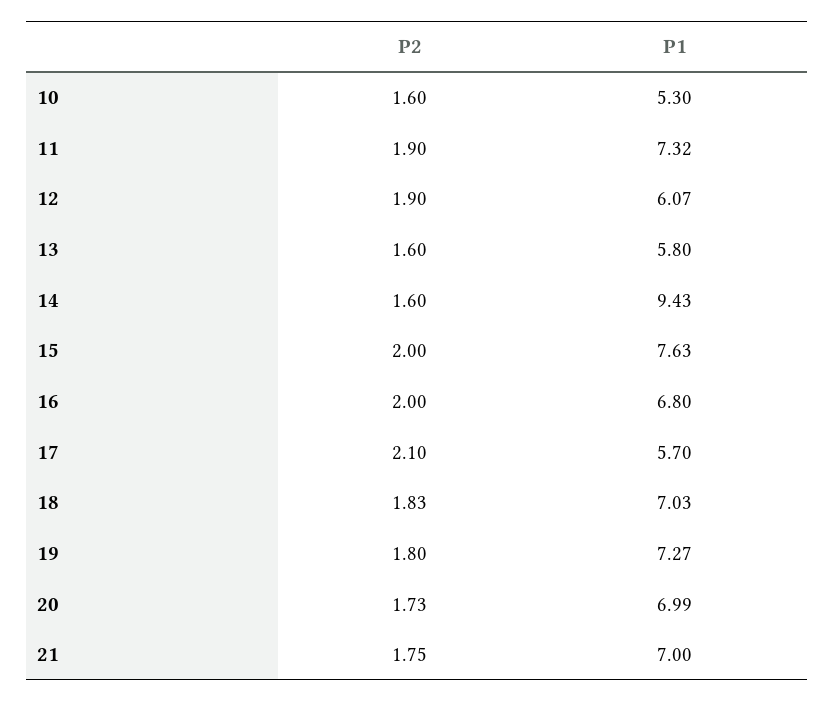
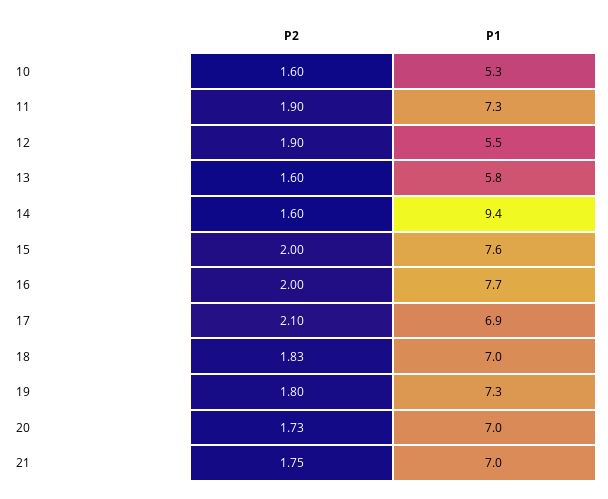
P1, 12: 6.07 -> 5.5
P1, 16: 6.8 -> 7.7
P1, 17: 5.7 -> 6.9

